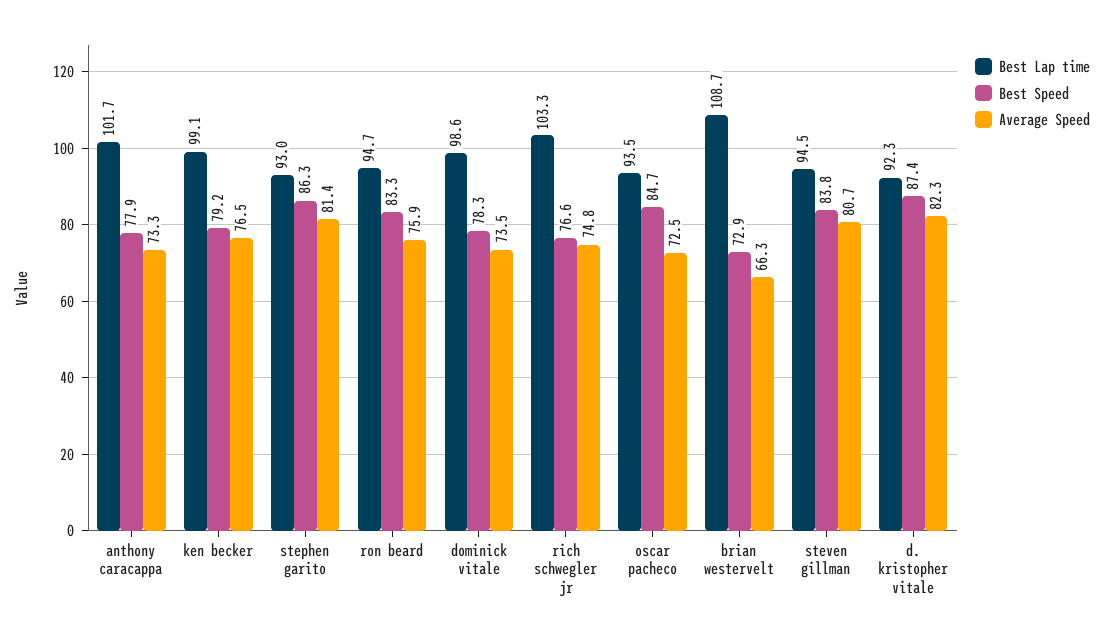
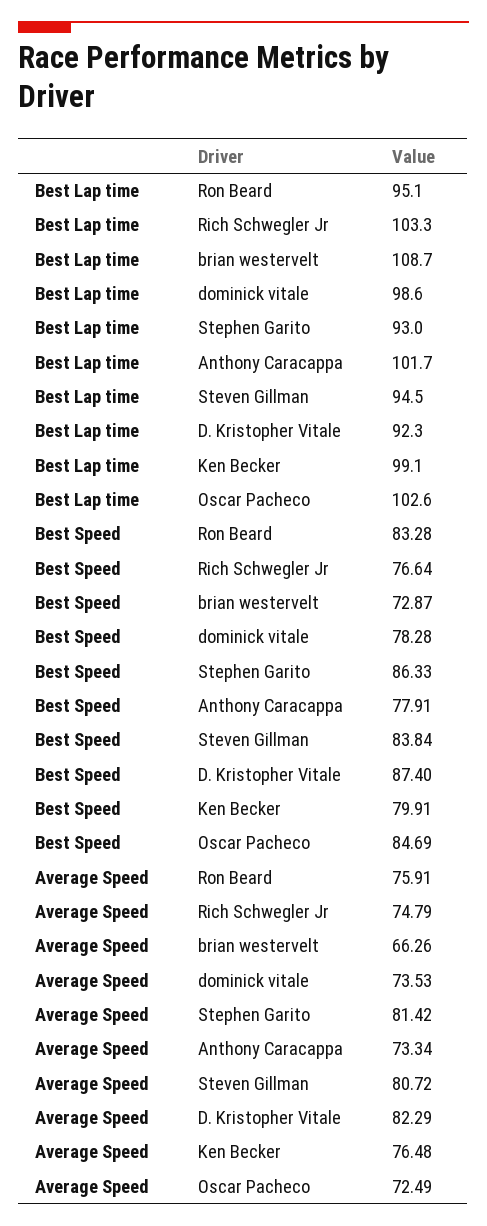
Best Speed, ken becker: 79.2 -> 79.91
Best Lap time, ron beard: 94.7 -> 95.1
Best Lap time, oscar pacheco: 93.5 -> 102.6

